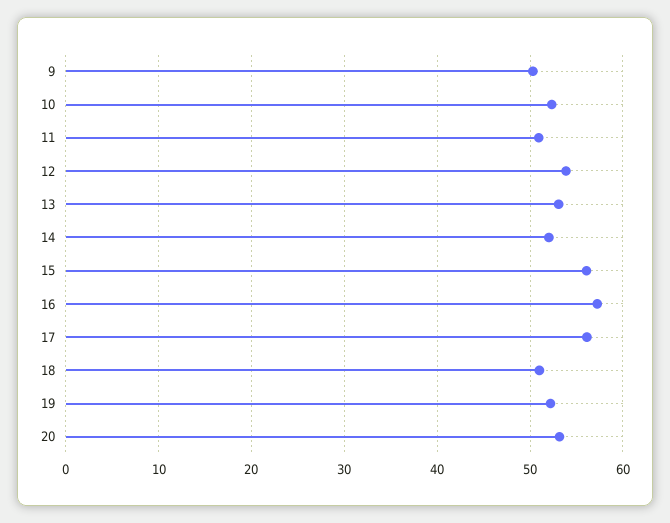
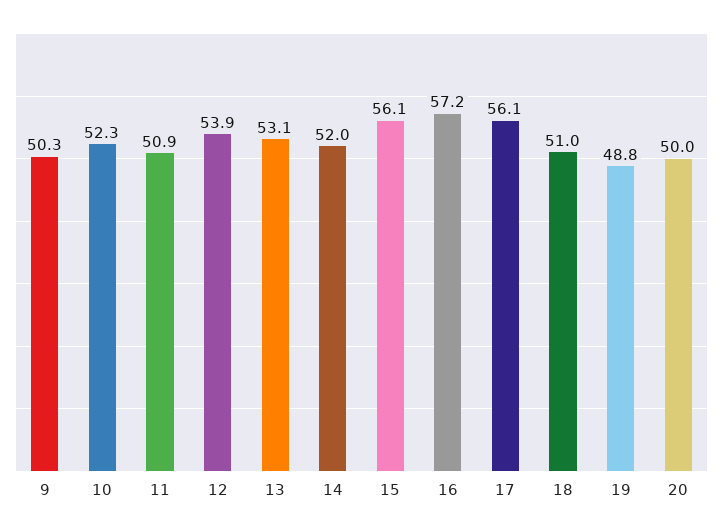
19: 52 -> 48.8
20: 53 -> 50

